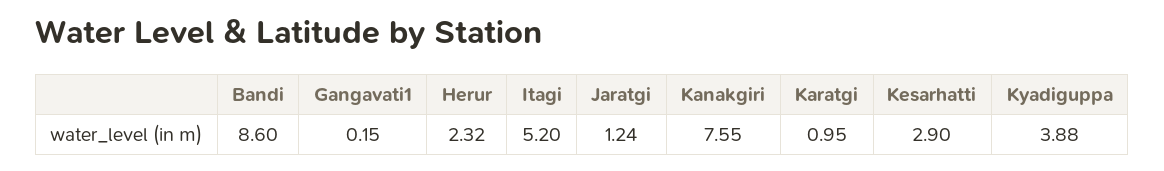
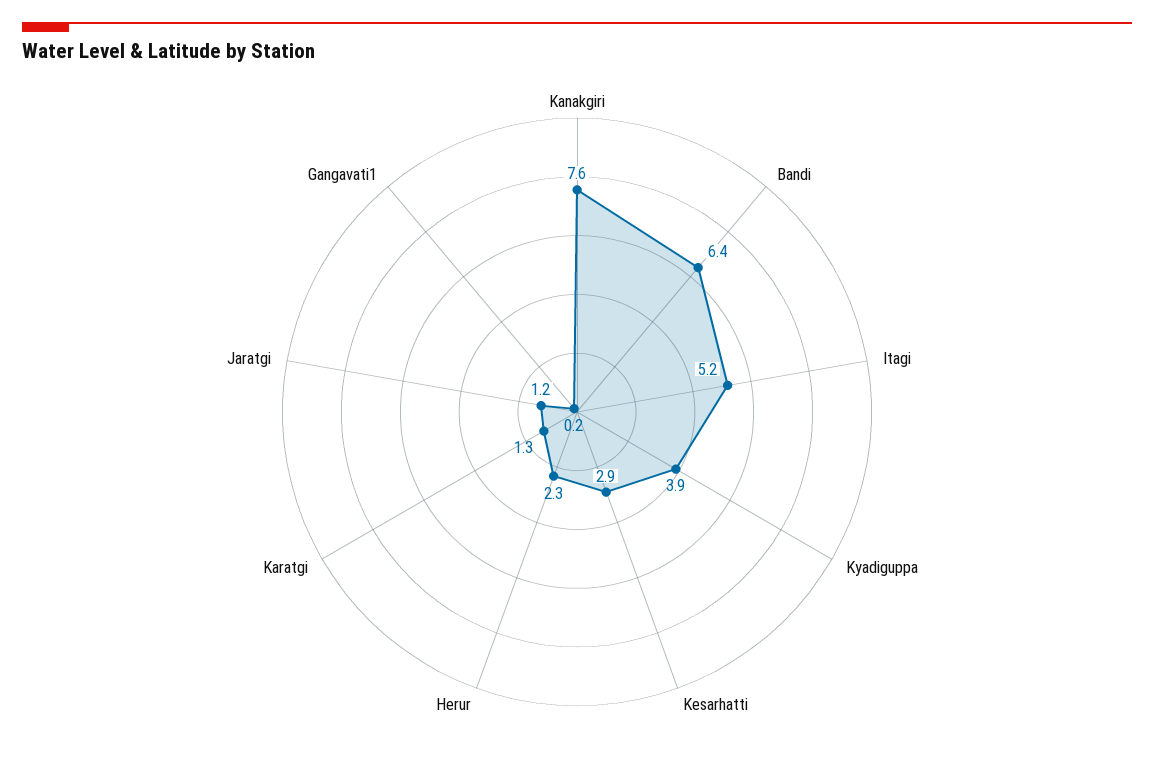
Bandi: 8.6 -> 6.4
Karatgi: 0.95 -> 1.3

